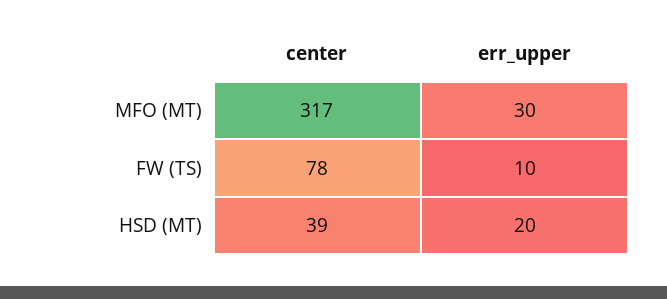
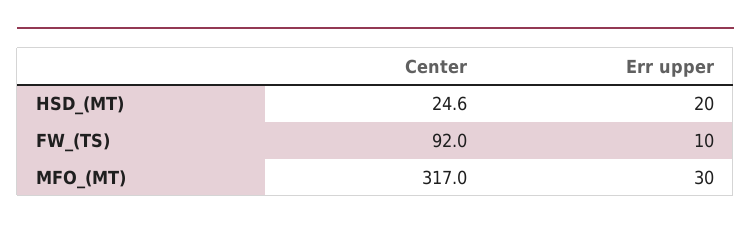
center, FW (TS): 78 -> 92
center, HSD (MT): 39 -> 24.6

